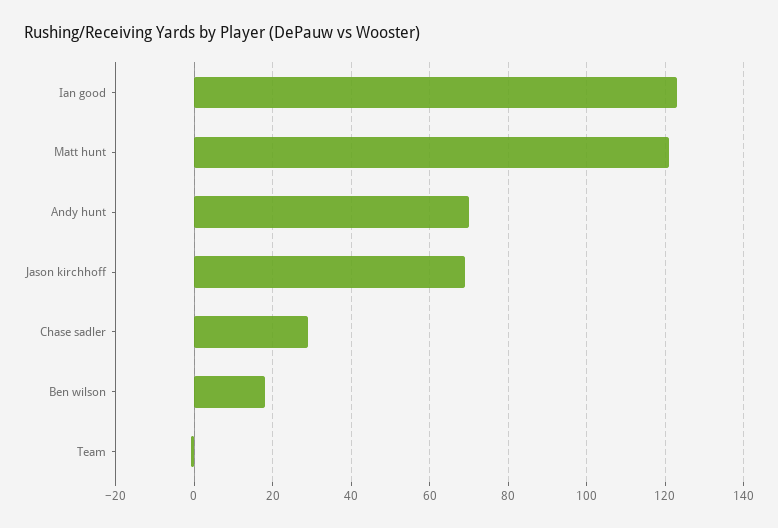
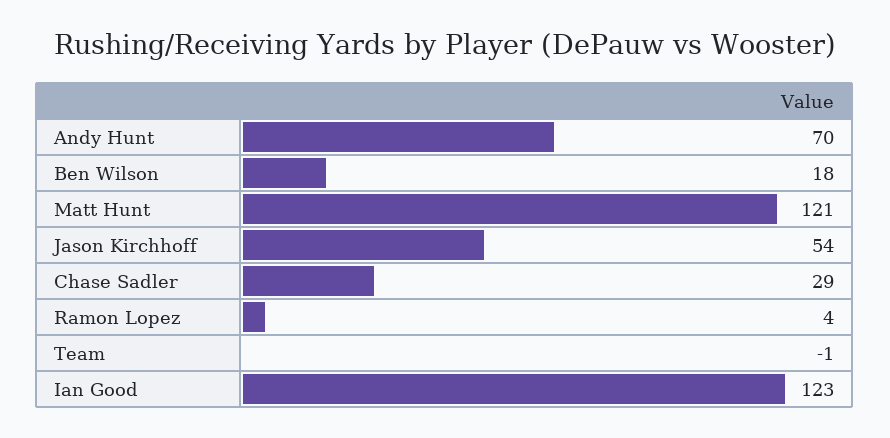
Jason kirchhoff: 70 -> 54
Ramon Lopez: none -> 4

